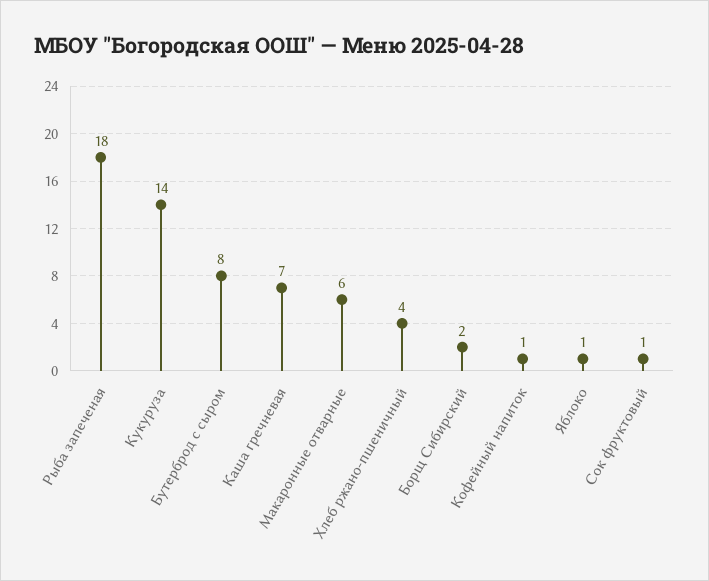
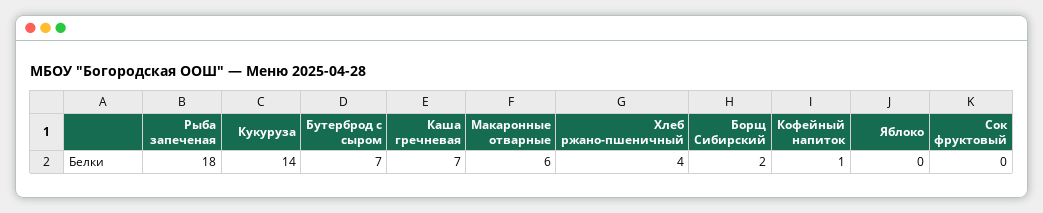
Бутерброд с сыром: 8 -> 7
Яблоко: 1 -> 0
Сок фруктовый: 1 -> 0

